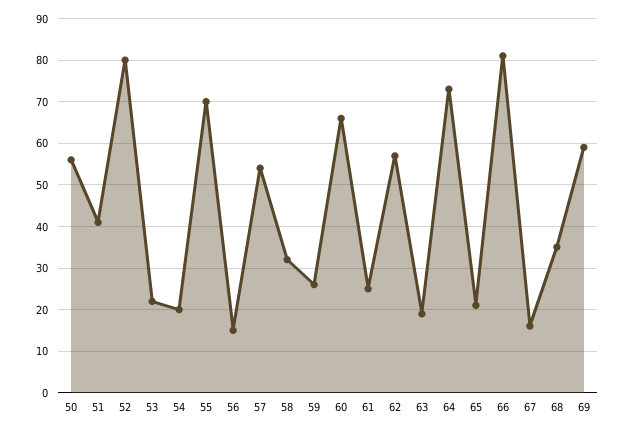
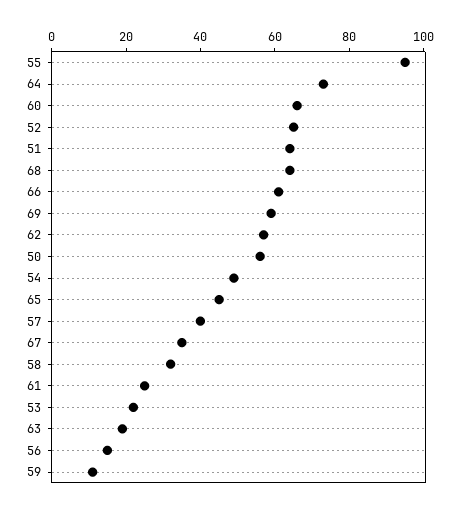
51: 40 -> 65
52: 80 -> 65
54: 20 -> 50
55: 70 -> 95
57: 55 -> 40
59: 25 -> 10
65: 20 -> 45
66: 80 -> 60
67: 15 -> 35
68: 35 -> 65

